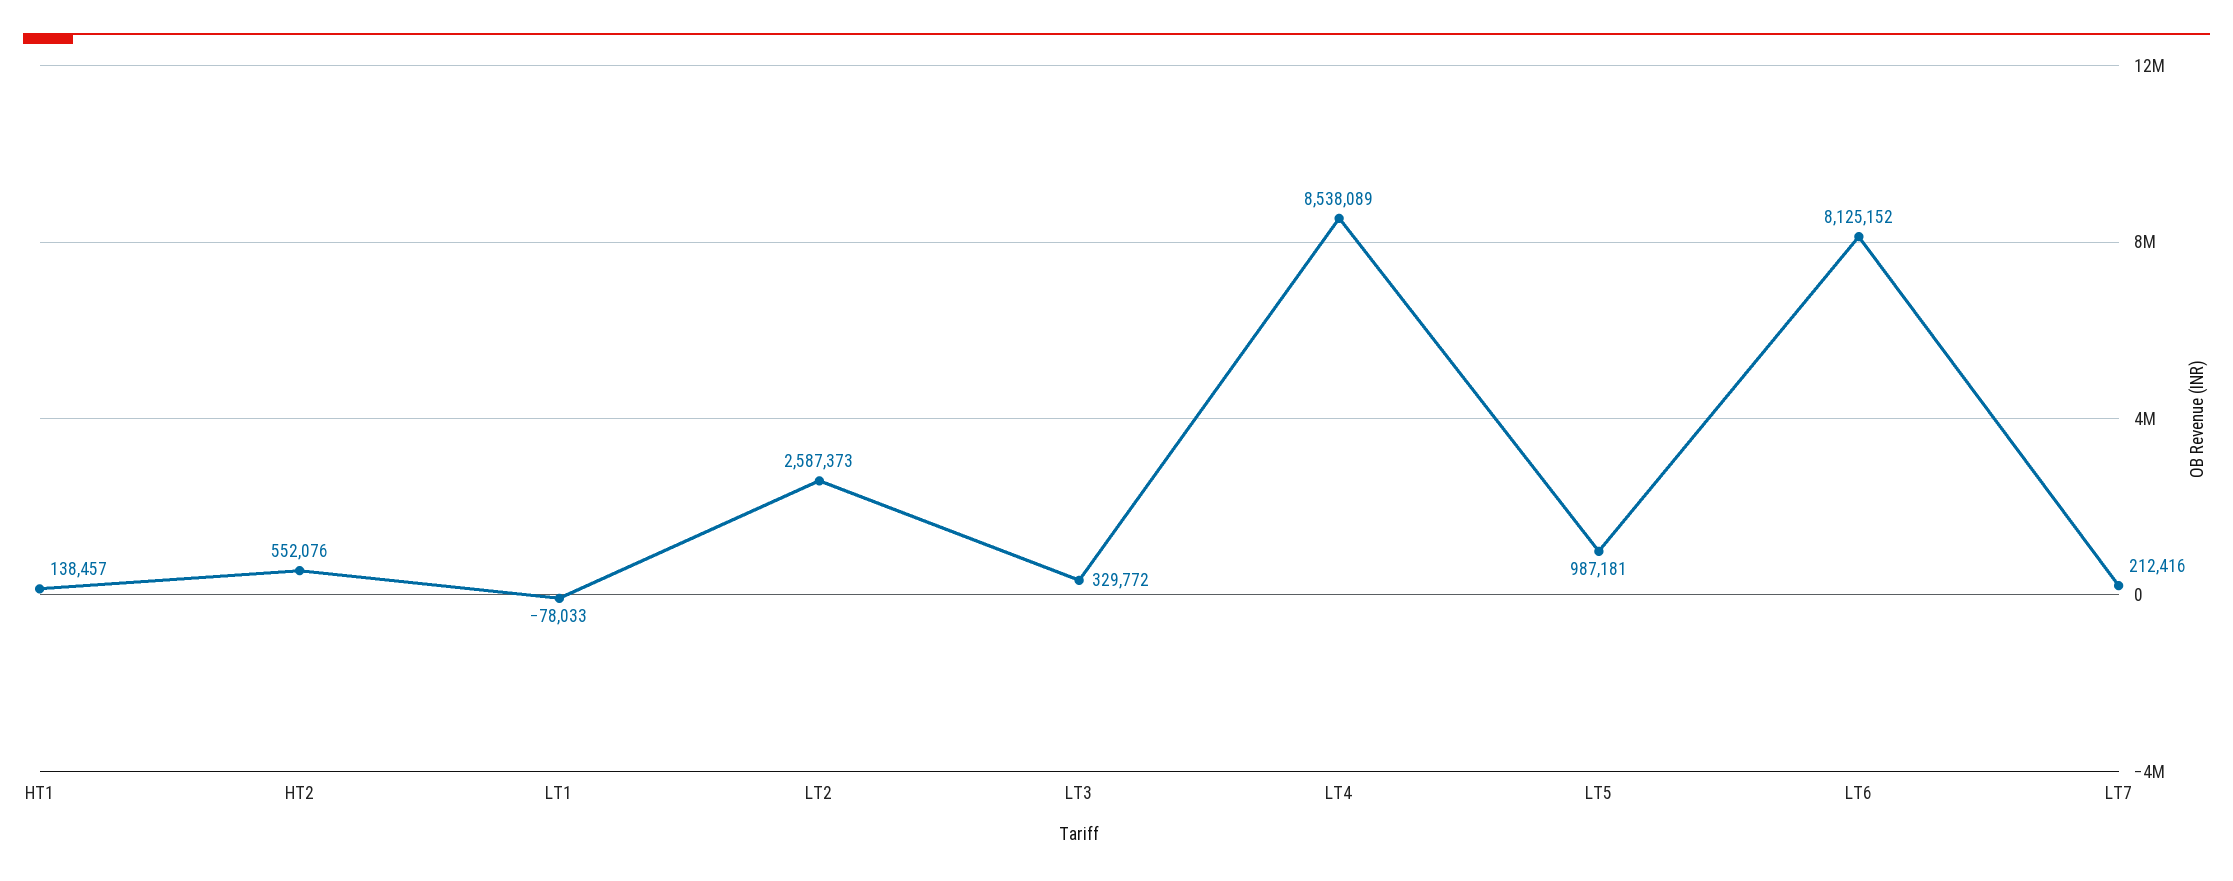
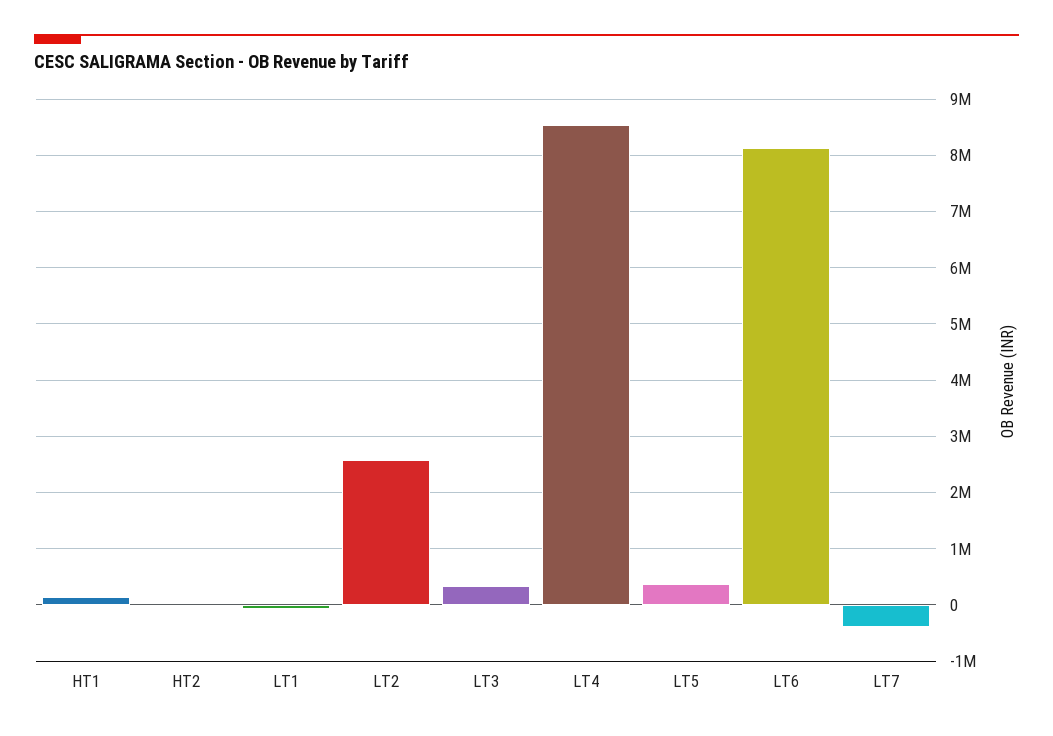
HT2: 552076 -> 0
LT5: 987181 -> 400000
LT7: 212416 -> -400000

